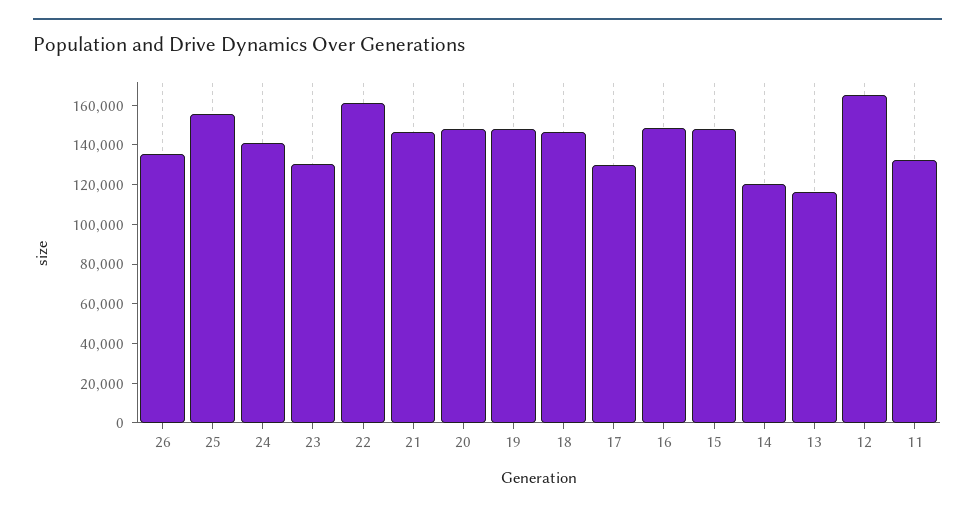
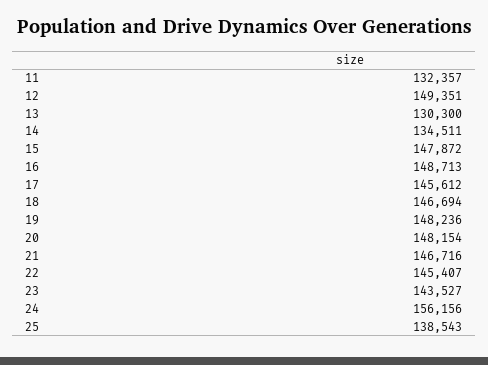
26: 135000 -> none
25: 155000 -> 138543
24: 140000 -> 156156
23: 130000 -> 143527
22: 160000 -> 145407
17: 130000 -> 145612
14: 120000 -> 134511
13: 115000 -> 130300
12: 165000 -> 149351

